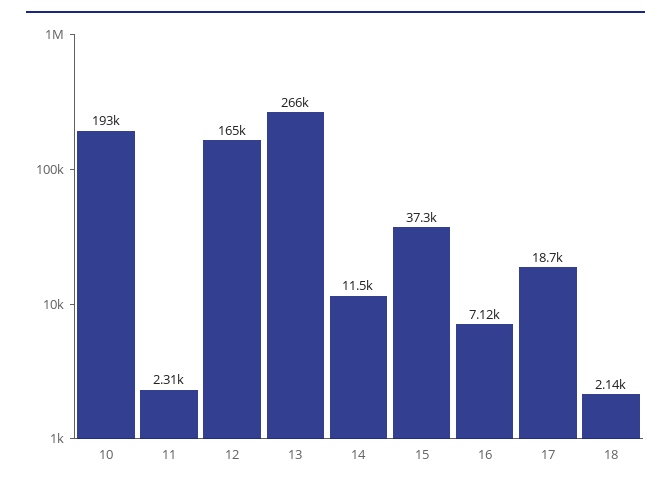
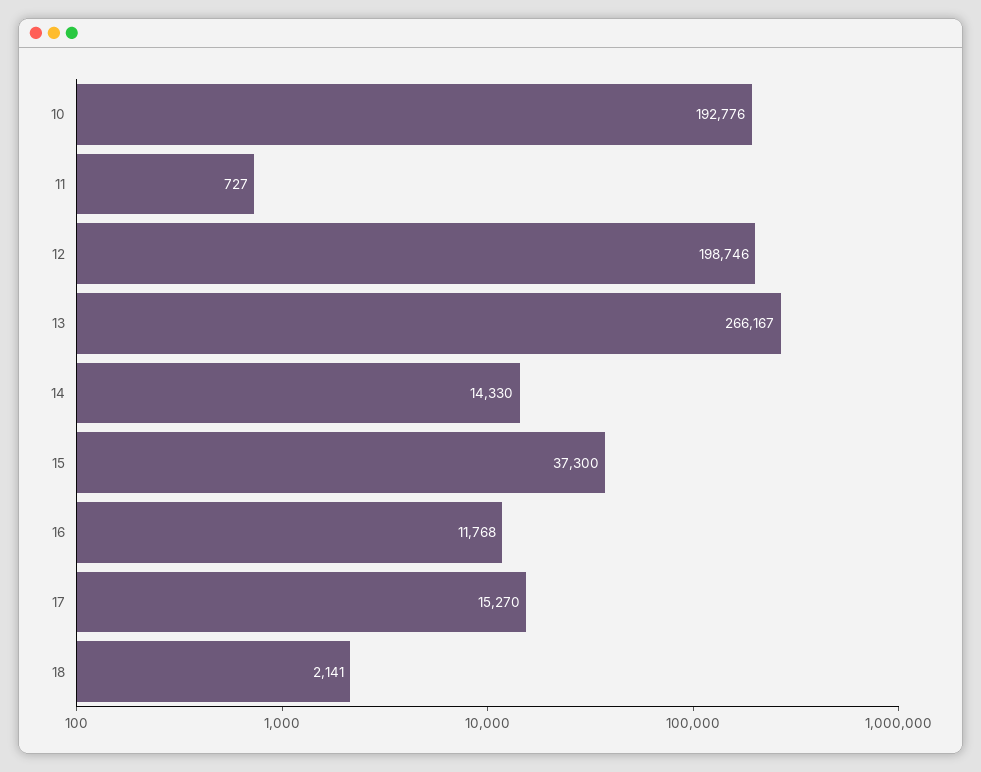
11: 2310 -> 727
12: 165000 -> 198746
14: 11500 -> 14330
16: 7120 -> 11768
17: 18700 -> 15270

